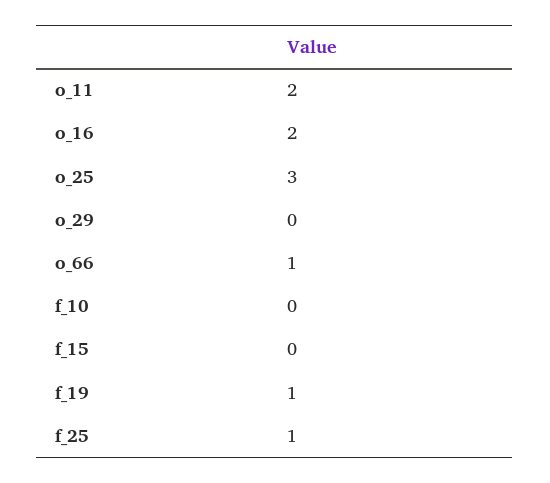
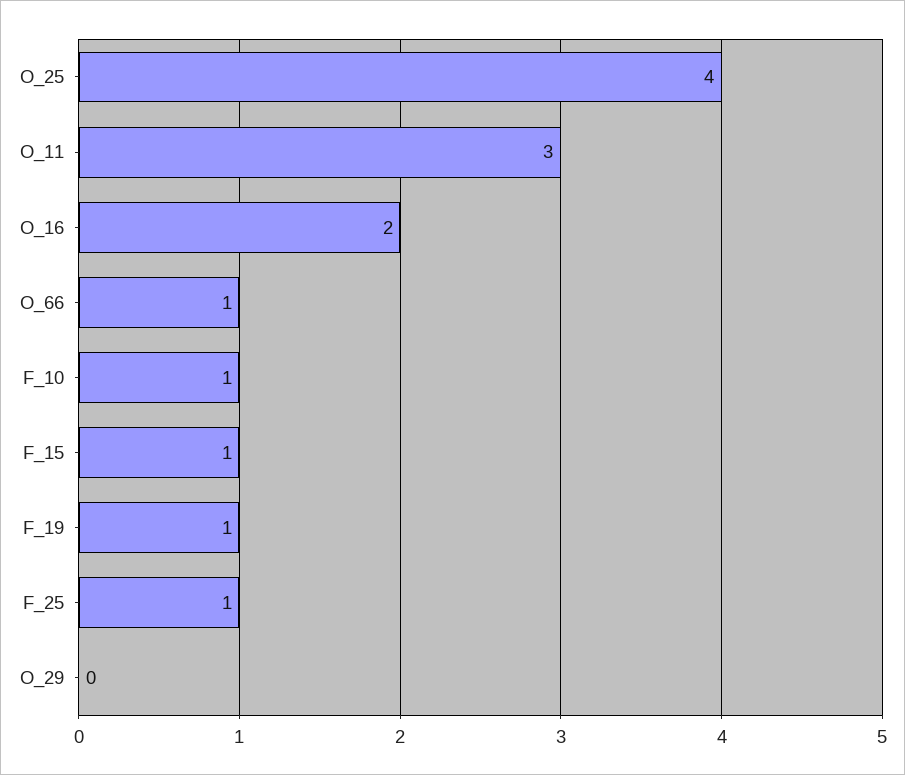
o_11: 2 -> 3
o_25: 3 -> 4
f_10: 0 -> 1
f_15: 0 -> 1

